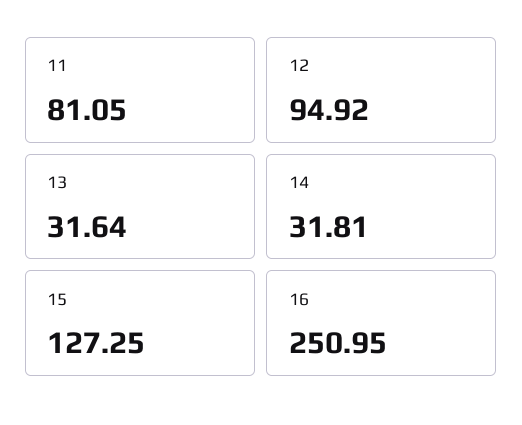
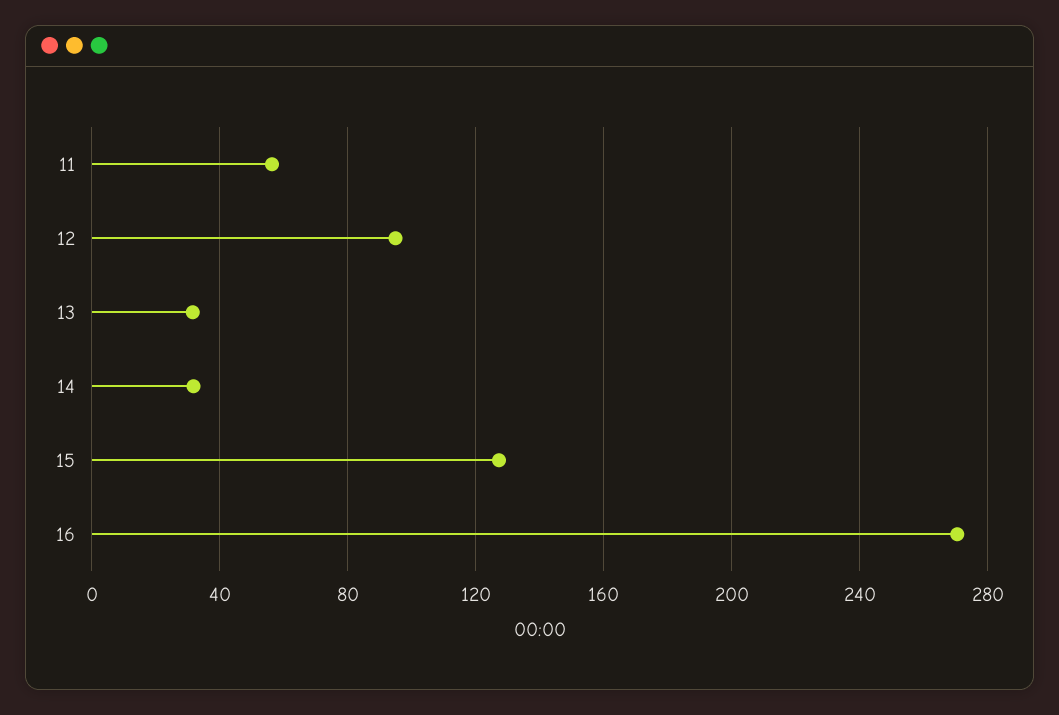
11: 81.05 -> 55
16: 250.95 -> 270

